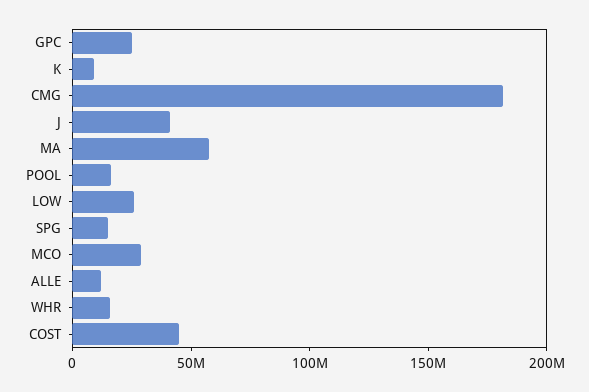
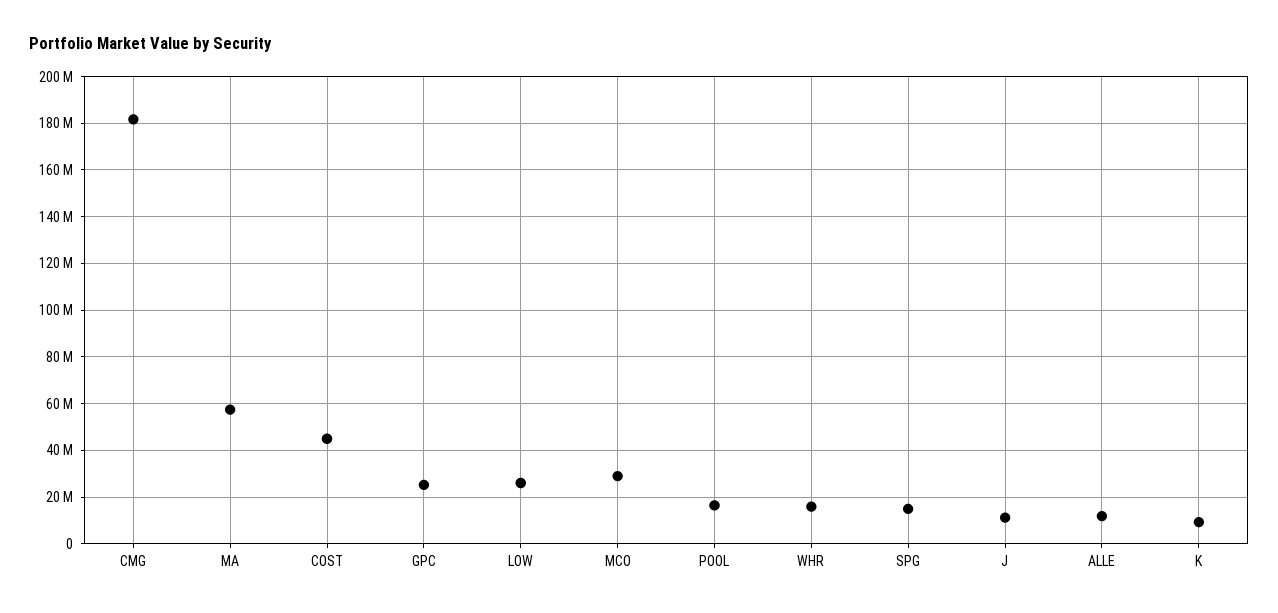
J: 40000000 -> 10000000

